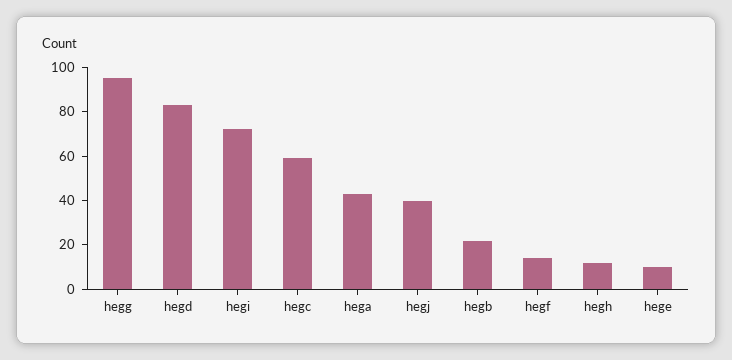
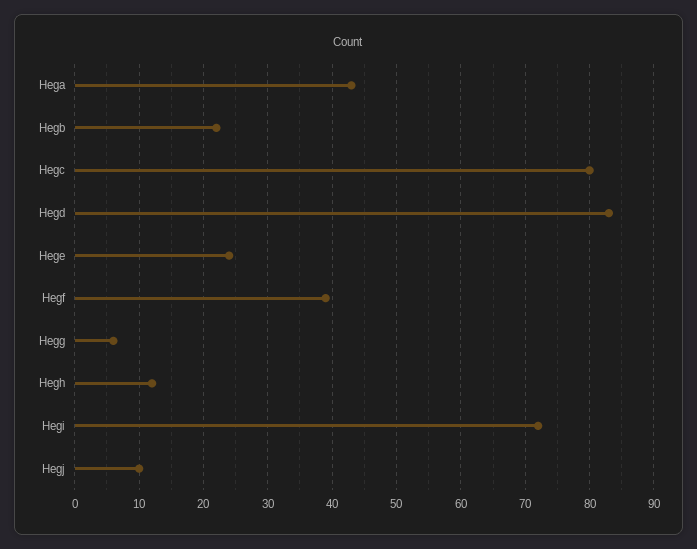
hegg: 95 -> 6
hegc: 60 -> 80
hegj: 40 -> 10
hegf: 15 -> 39
hege: 10 -> 24

